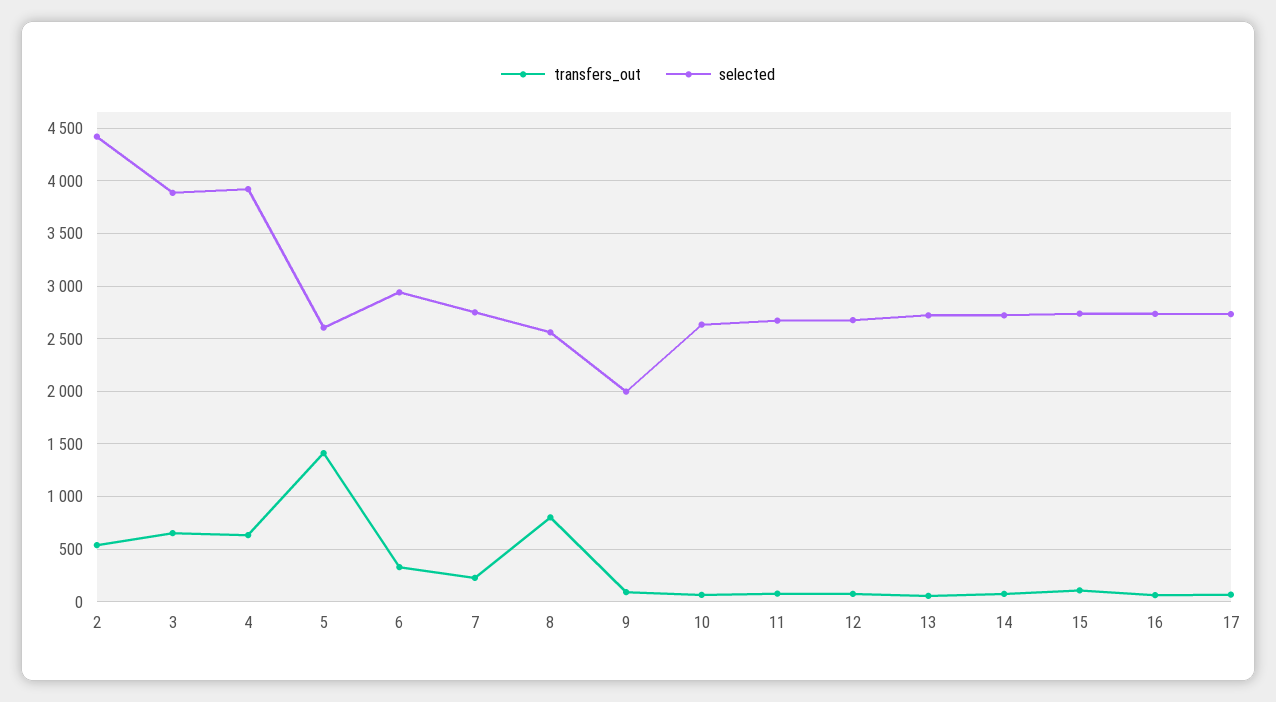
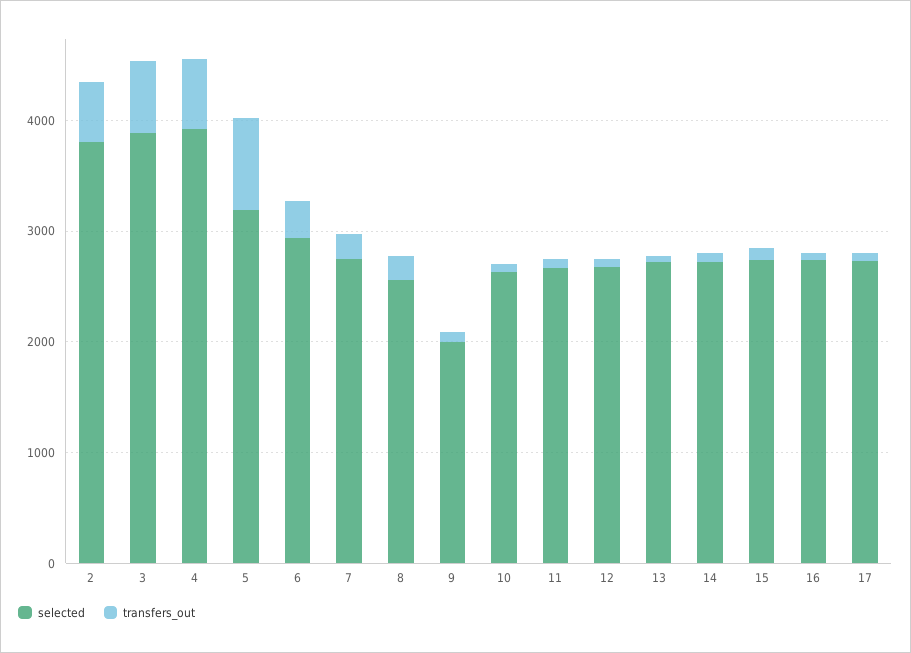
selected, 2: 4400 -> 3800
transfers_out, 5: 1400 -> 800
selected, 5: 2600 -> 3200
transfers_out, 8: 800 -> 200

